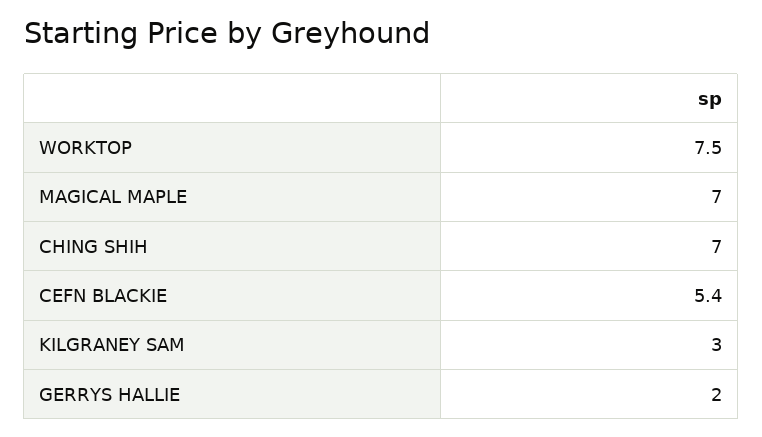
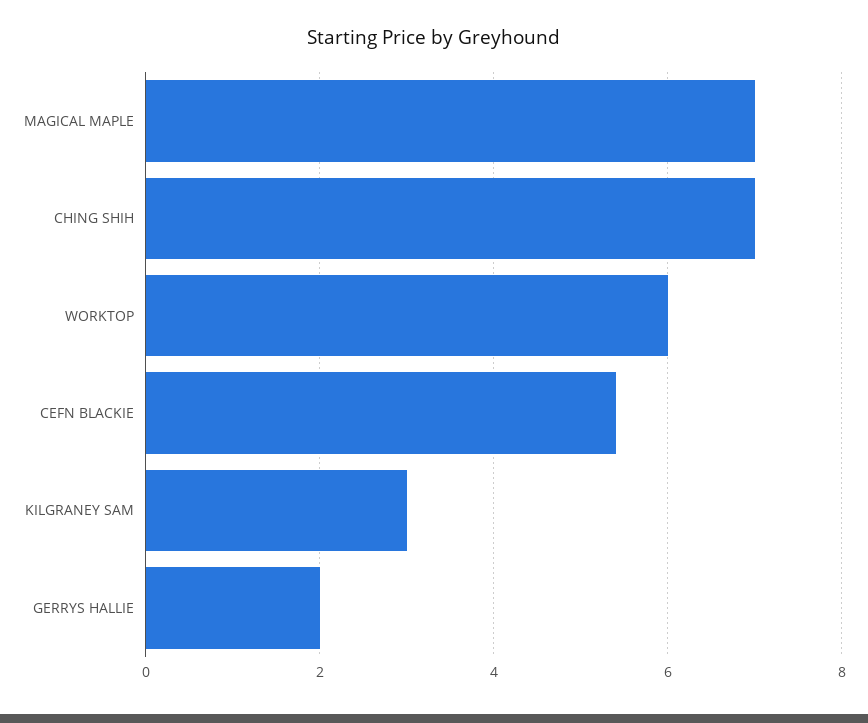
WORKTOP: 7.5 -> 6

